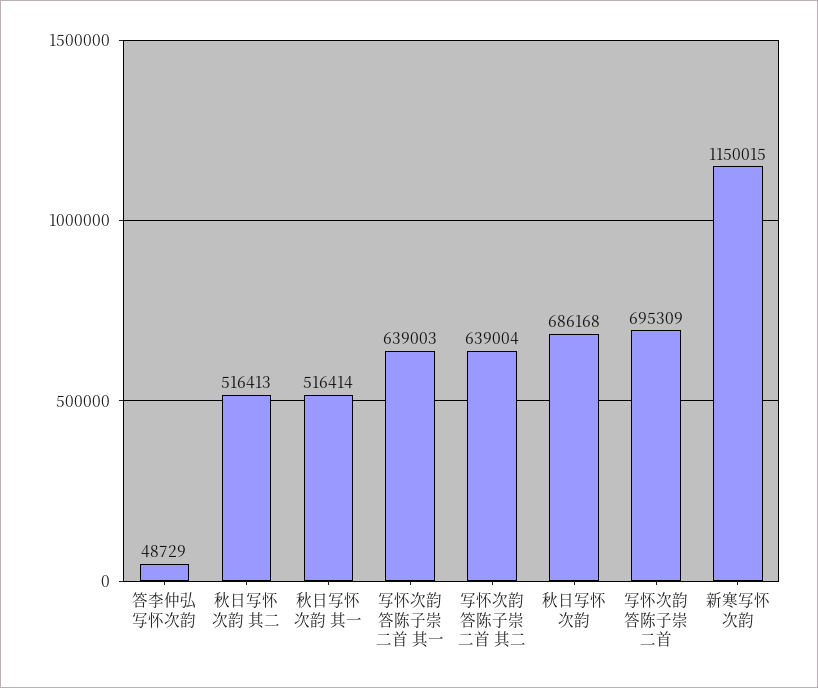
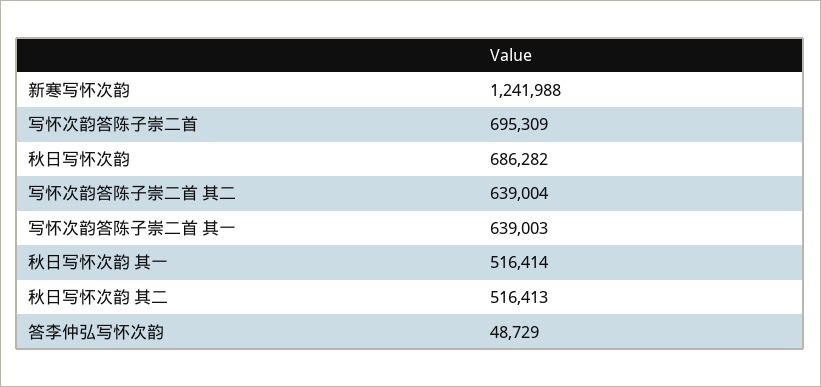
秋日写怀次韵: 686168 -> 686282
新寒写怀次韵: 1150015 -> 1241988

